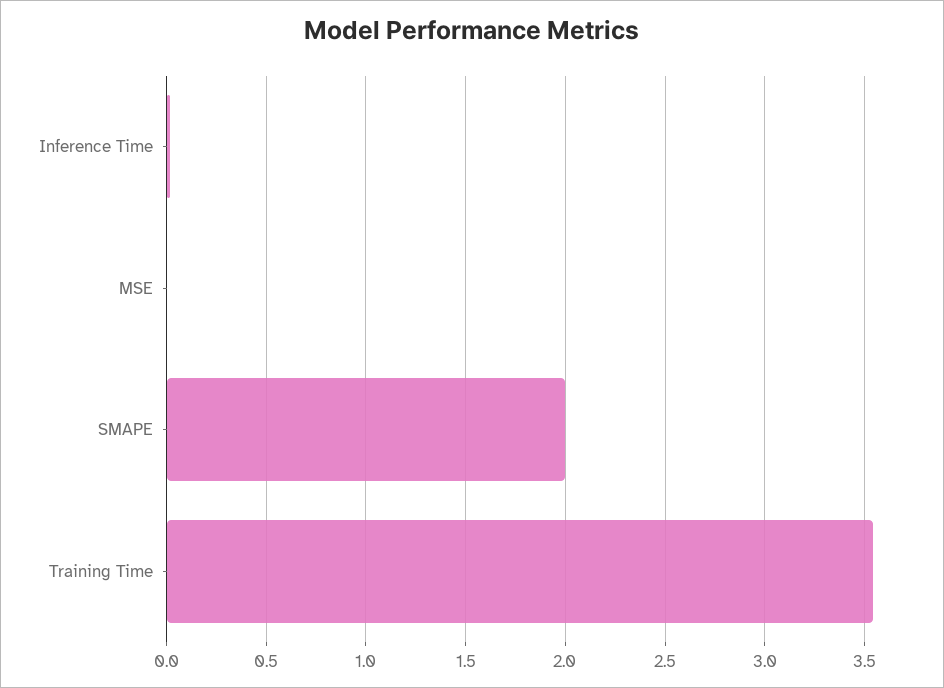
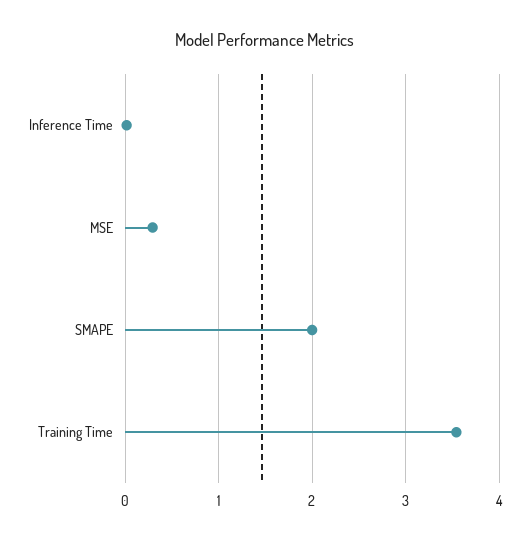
MSE: 0 -> 0.3

